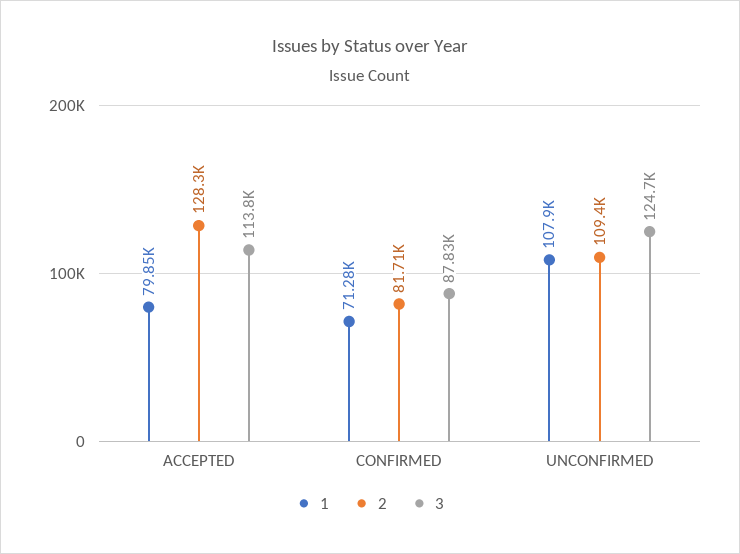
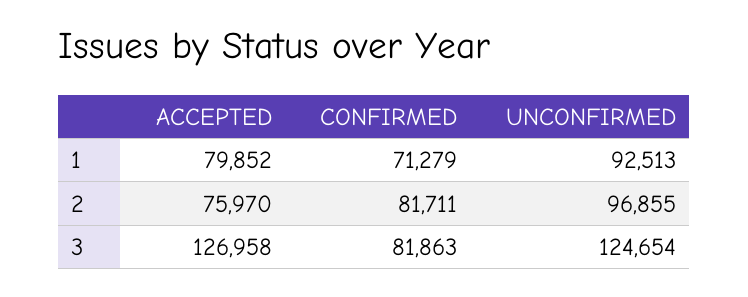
2, ACCEPTED: 128300 -> 75970
3, ACCEPTED: 113800 -> 126958
3, CONFIRMED: 87830 -> 81863
1, UNCONFIRMED: 107900 -> 92513
2, UNCONFIRMED: 109400 -> 96855

